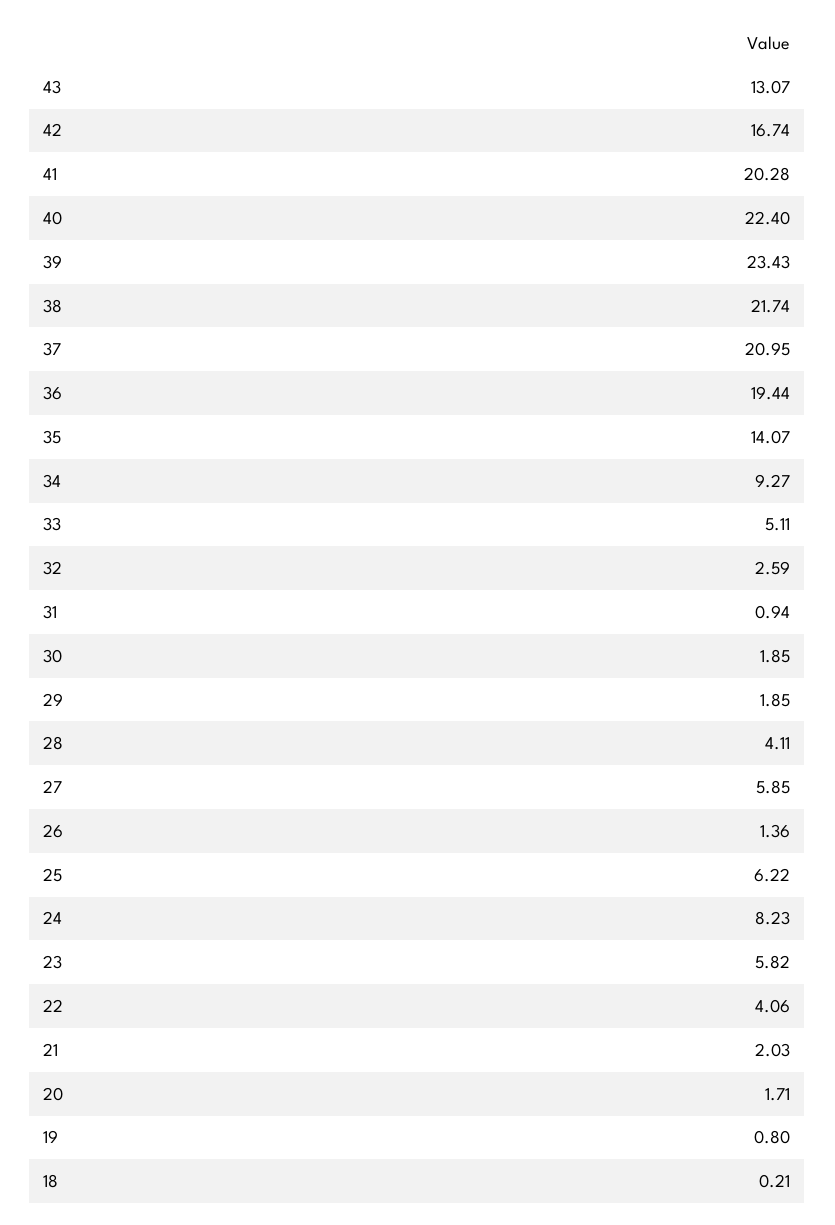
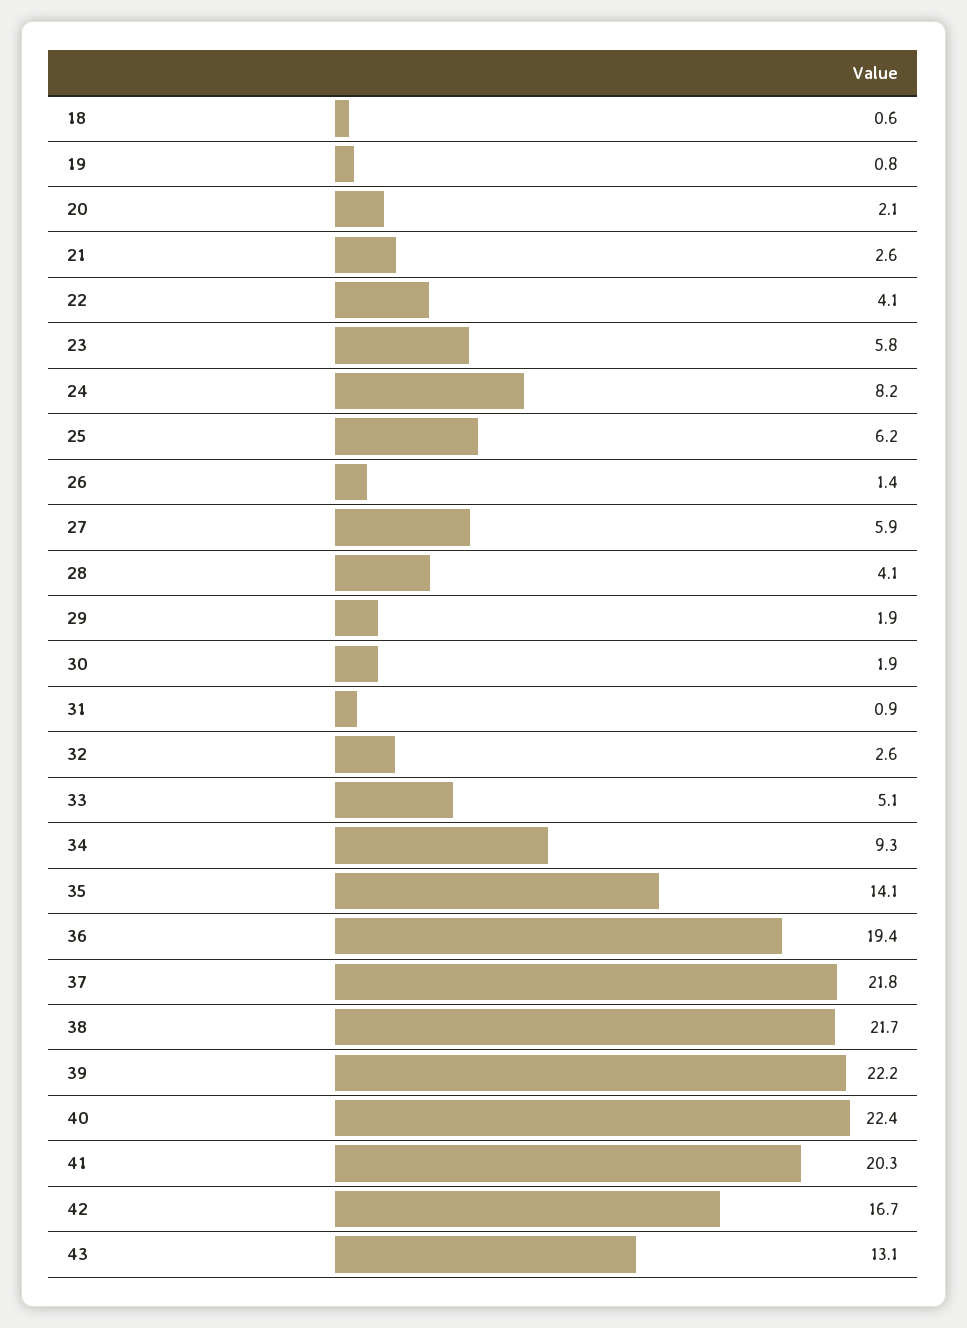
39: 23.43 -> 22.2
37: 20.95 -> 21.8
21: 2.03 -> 2.6
20: 1.71 -> 2.1
18: 0.21 -> 0.6

